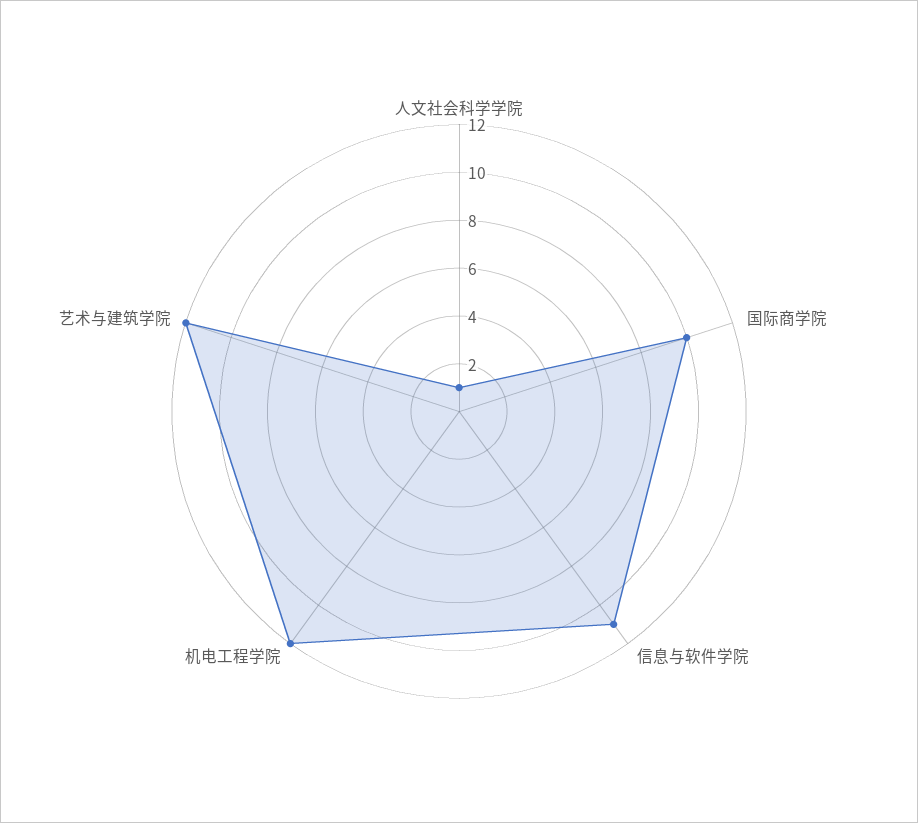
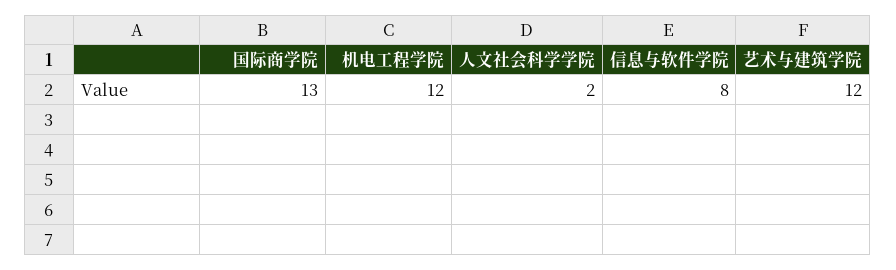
人文社会科学学院: 1 -> 2
国际商学院: 10 -> 13
信息与软件学院: 11 -> 8

